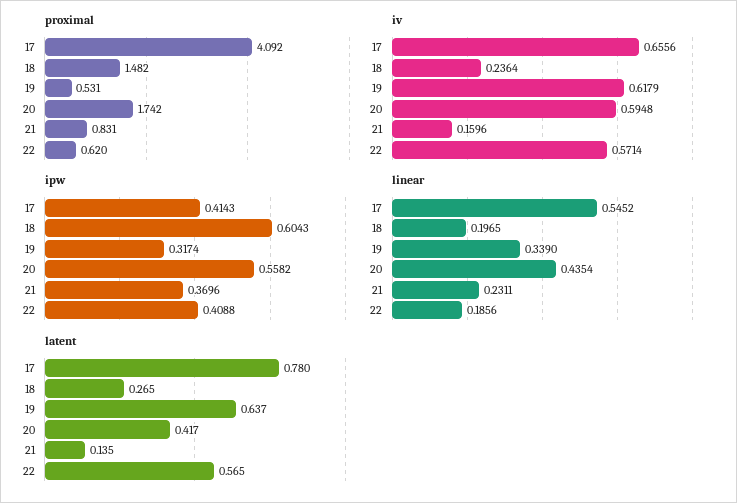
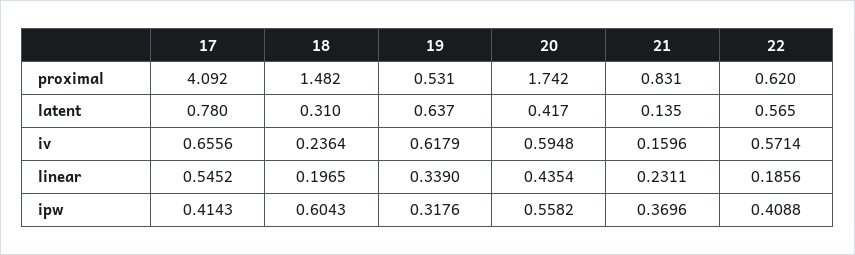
ipw, 19: 0.3174 -> 0.3176
latent, 18: 0.265 -> 0.31

